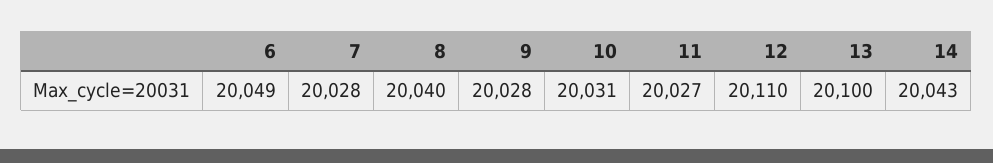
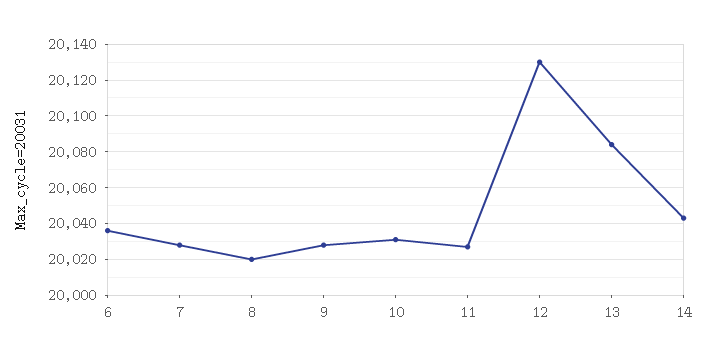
6: 20049 -> 20035
8: 20040 -> 20020
12: 20110 -> 20130
13: 20100 -> 20085

